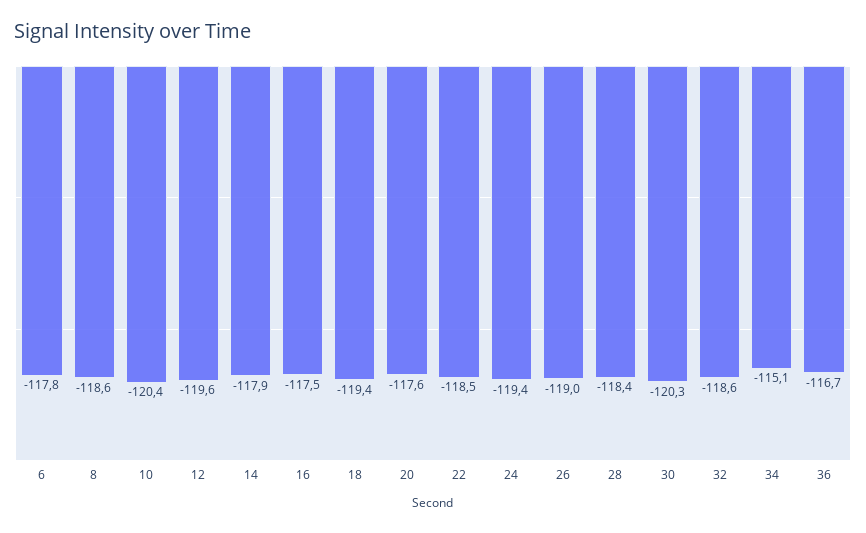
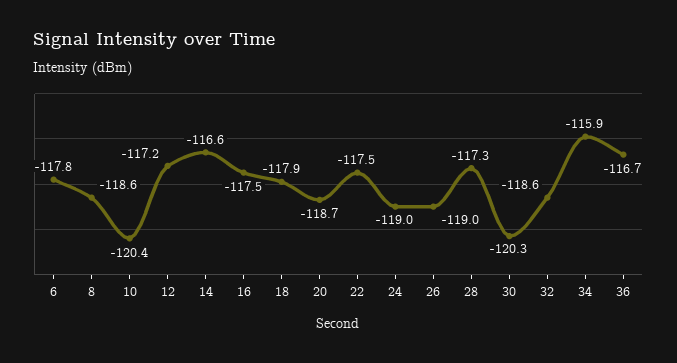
12: -119.6 -> -117.2
14: -117.9 -> -116.6
18: -119.4 -> -117.9
20: -117.6 -> -118.7
22: -118.5 -> -117.5
24: -119.4 -> -119
28: -118.4 -> -117.3
34: -115.1 -> -115.9

